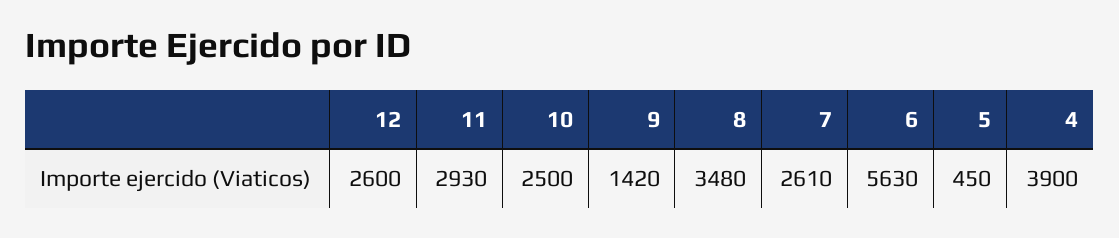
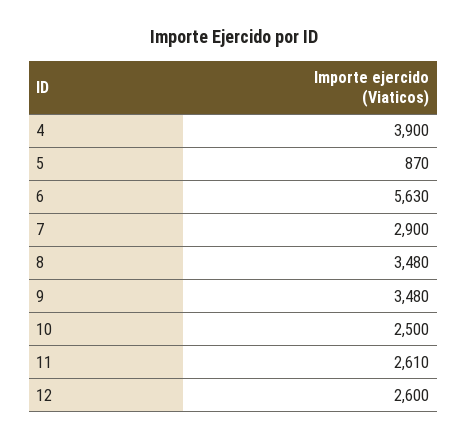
11: 2930 -> 2610
9: 1420 -> 3480
7: 2610 -> 2900
5: 450 -> 870

